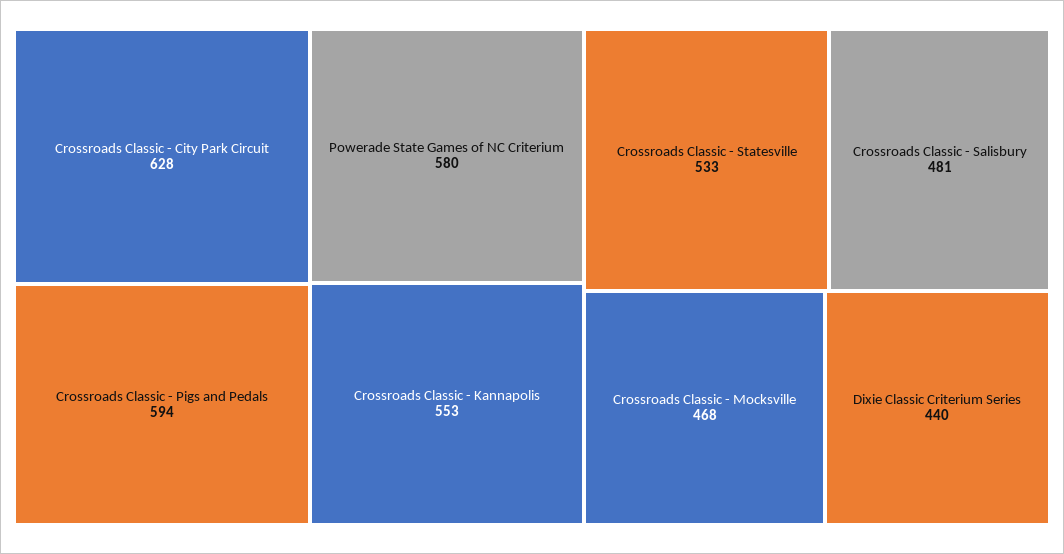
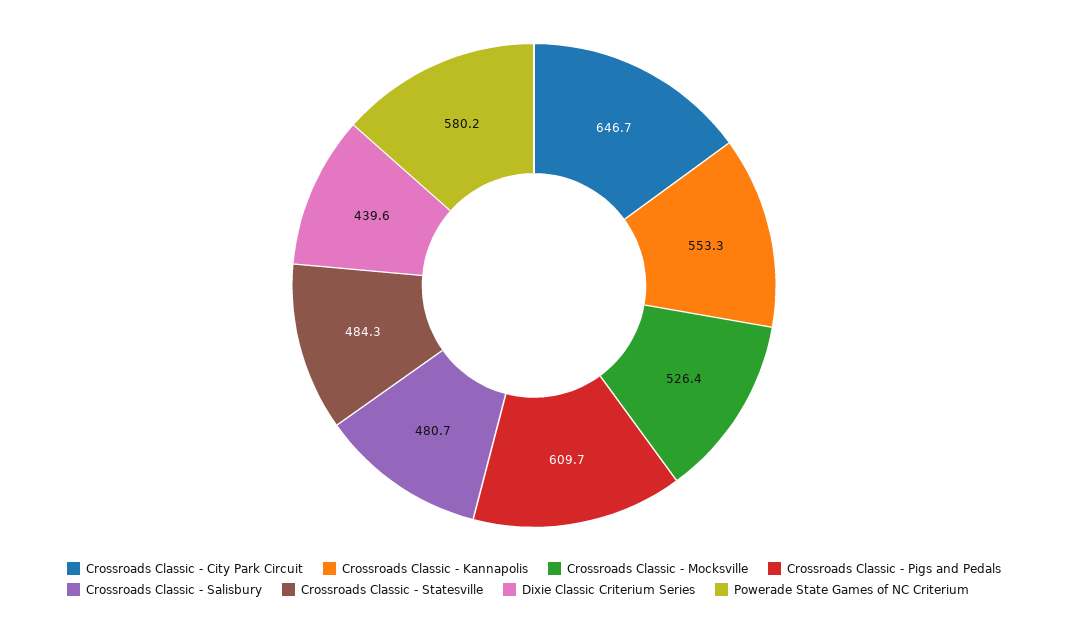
Crossroads Classic - City Park Circuit: 628 -> 646.7
Crossroads Classic - Pigs and Pedals: 594 -> 609.7
Crossroads Classic - Statesville: 533 -> 484.3
Crossroads Classic - Mocksville: 468 -> 526.4

